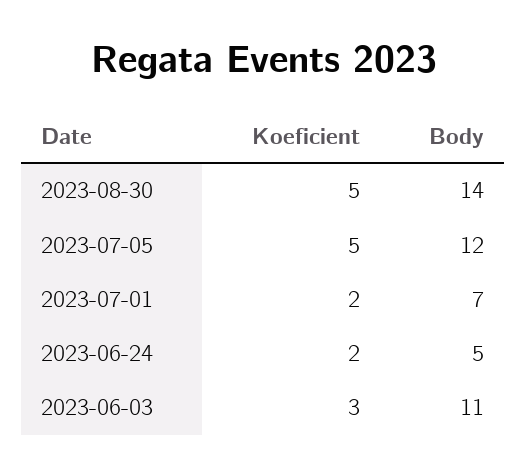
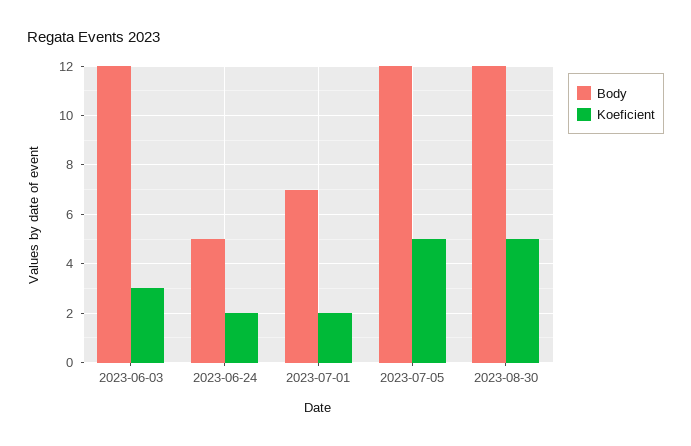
Body, 2023-08-30: 14 -> 12
Body, 2023-06-03: 11 -> 12

